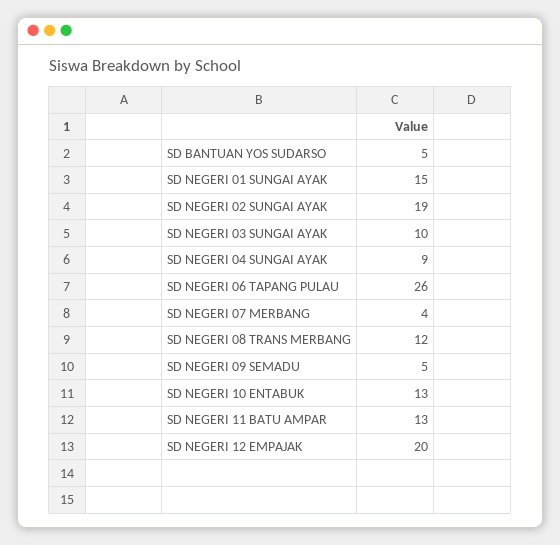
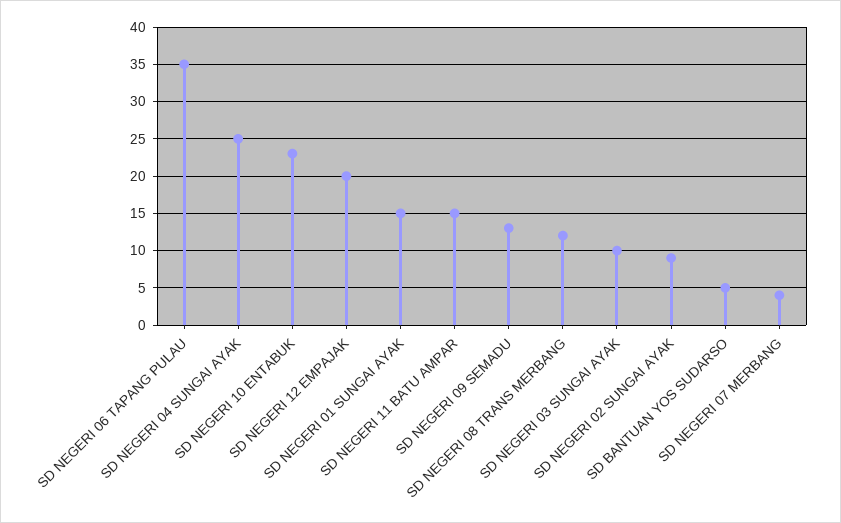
SD NEGERI 02 SUNGAI AYAK: 19 -> 9
SD NEGERI 04 SUNGAI AYAK: 9 -> 25
SD NEGERI 06 TAPANG PULAU: 26 -> 35
SD NEGERI 09 SEMADU: 5 -> 13
SD NEGERI 10 ENTABUK: 13 -> 23
SD NEGERI 11 BATU AMPAR: 13 -> 15

